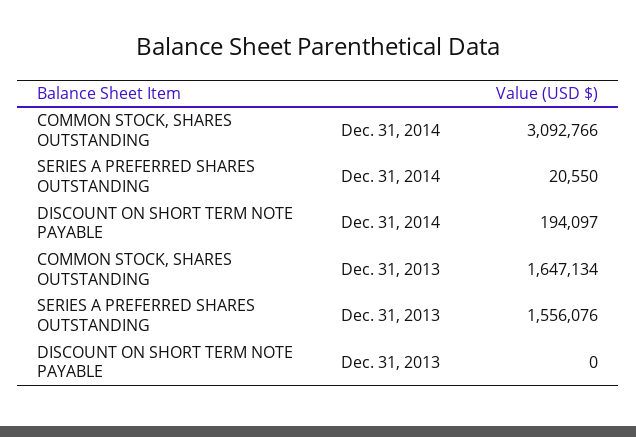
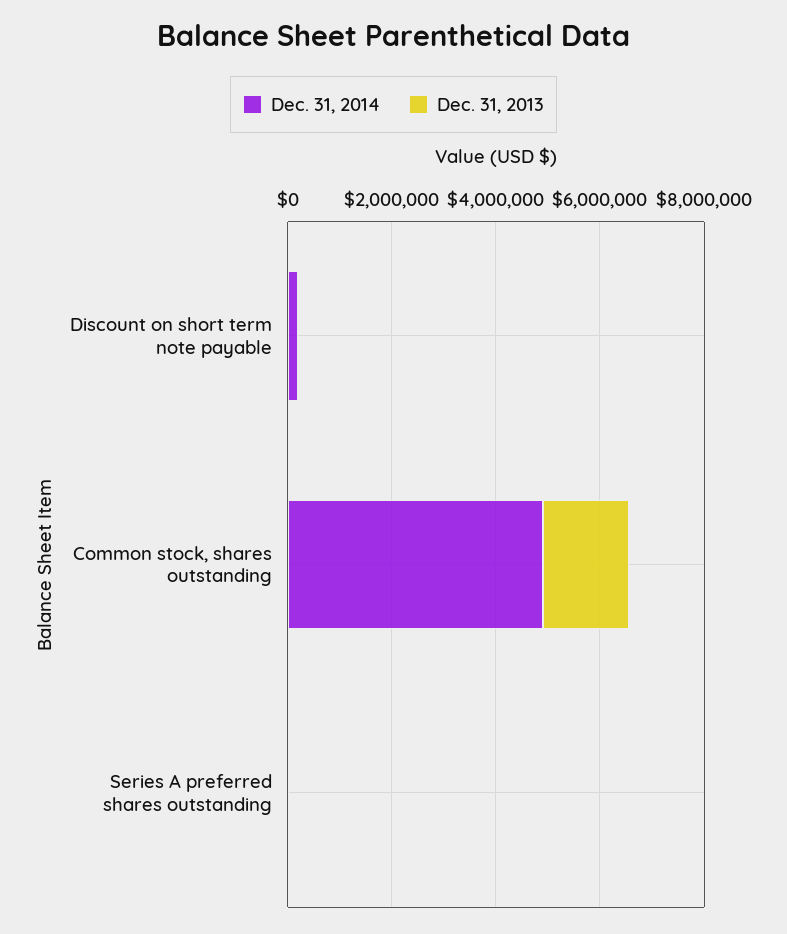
Dec. 31, 2014, COMMON STOCK, SHARES OUTSTANDING: 3092766 -> 5000000
Dec. 31, 2013, SERIES A PREFERRED SHARES OUTSTANDING: 1556076 -> 0

